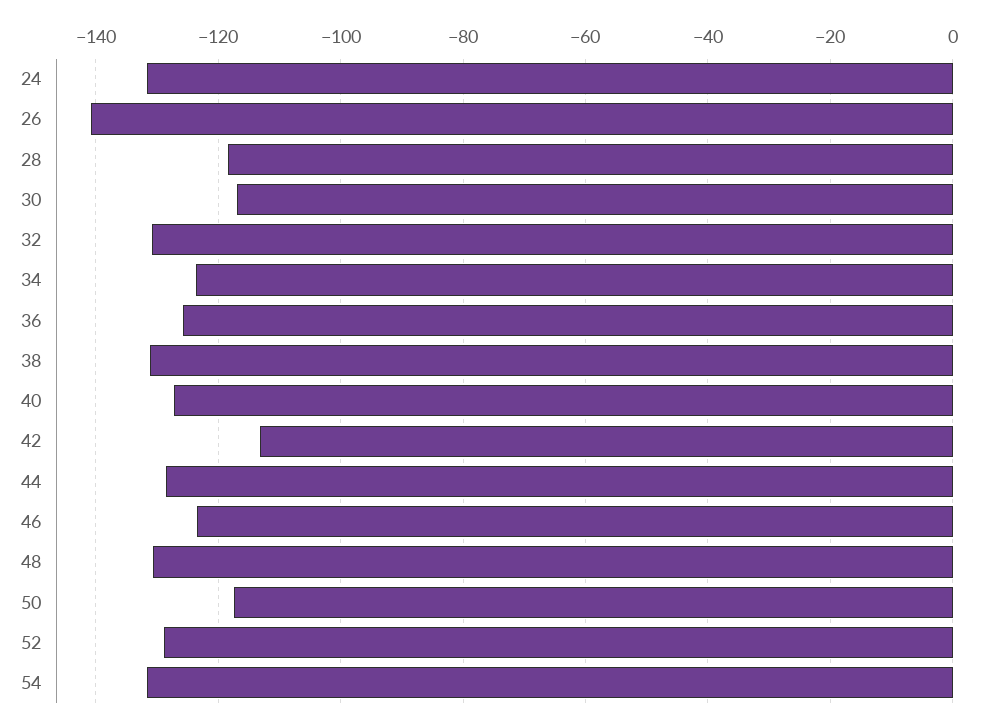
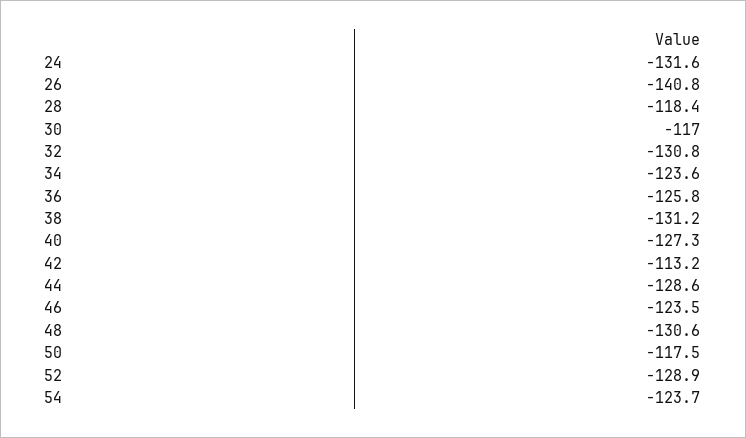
54: -132 -> -123.7

